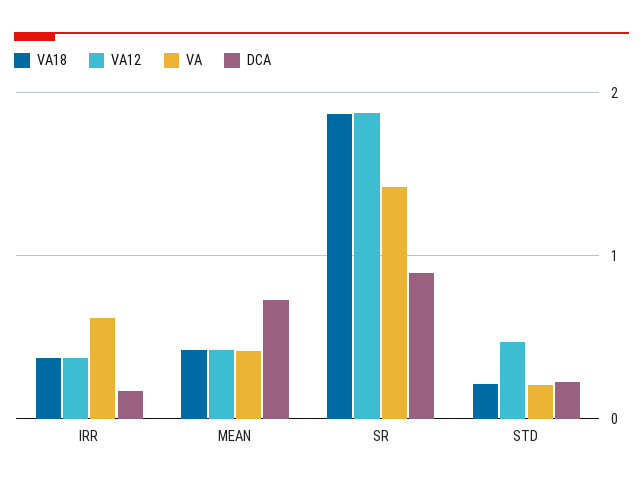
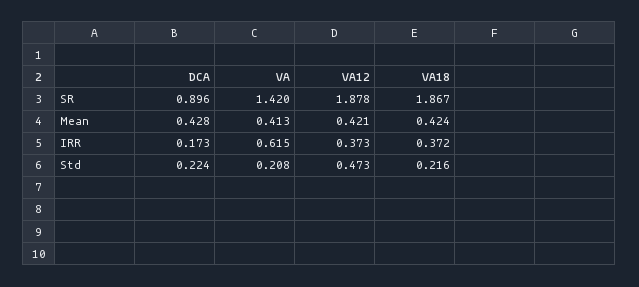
DCA, MEAN: 0.7 -> 0.428

